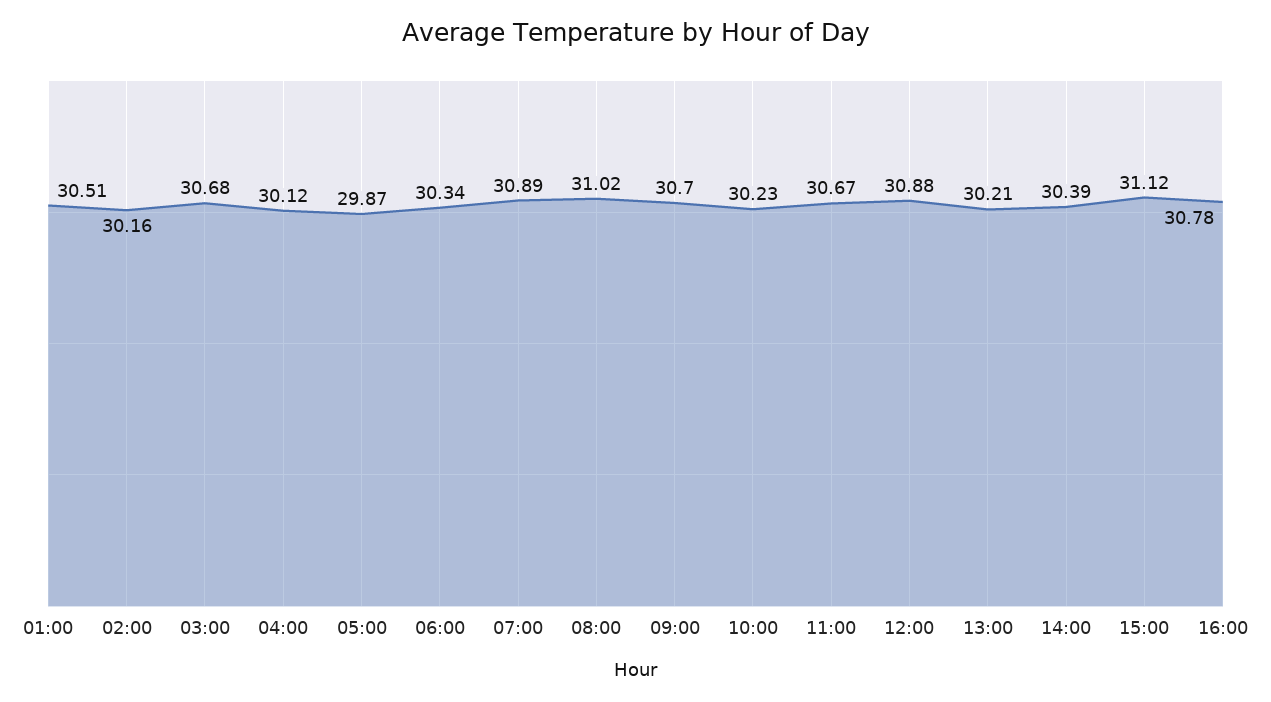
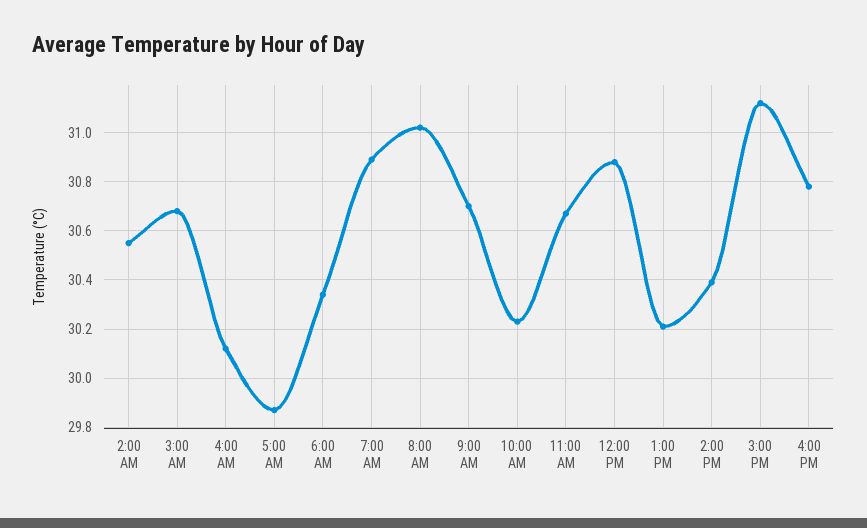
01:00: 30.51 -> none
02:00: 30.16 -> 30.55

